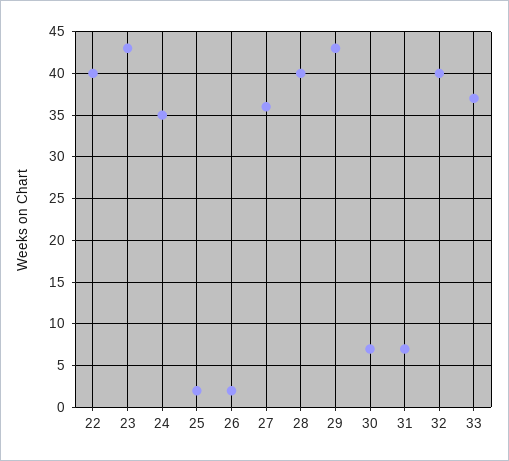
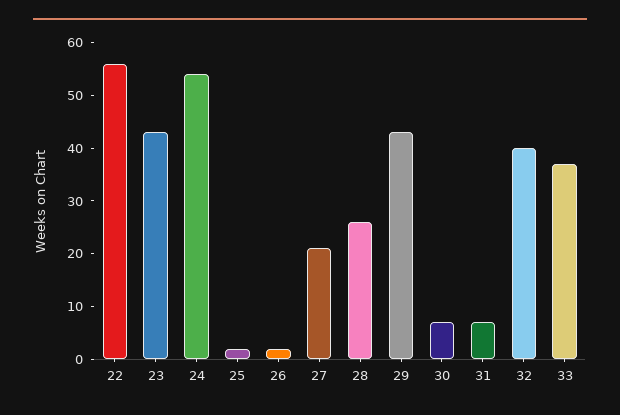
22: 40 -> 55
24: 35 -> 55
27: 36 -> 20
28: 40 -> 25

